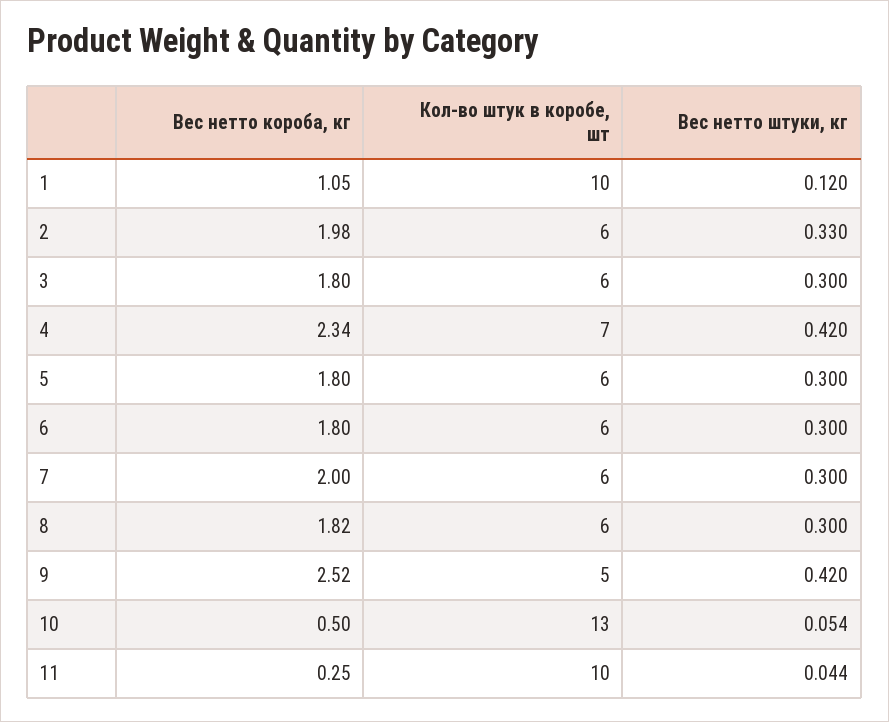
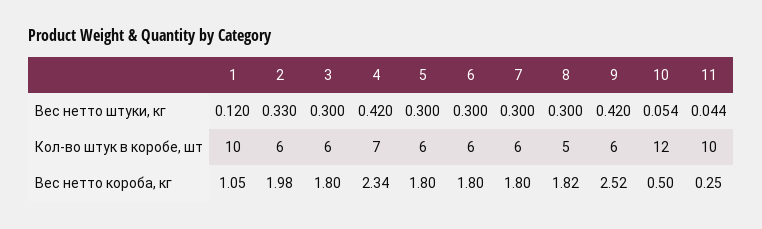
Вес нетто короба, кг, 7: 2 -> 1.8
Кол-во штук в коробе, шт, 8: 6 -> 5
Кол-во штук в коробе, шт, 9: 5 -> 6
Кол-во штук в коробе, шт, 10: 13 -> 12

